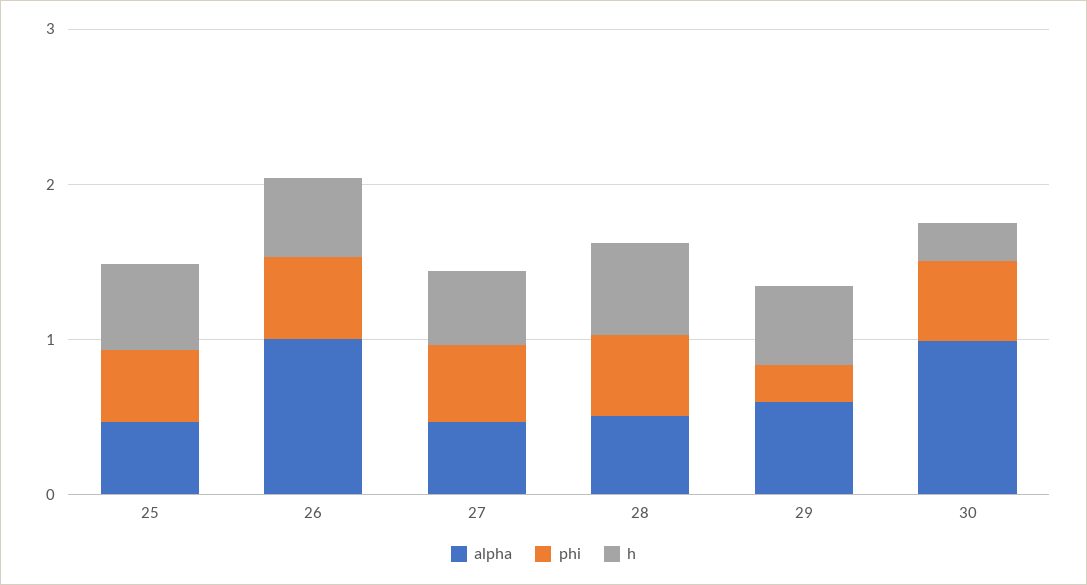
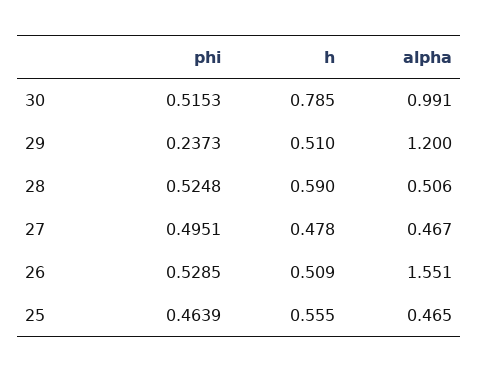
alpha, 26: 1 -> 1.551
alpha, 29: 0.6 -> 1.2
h, 30: 0.2 -> 0.785

